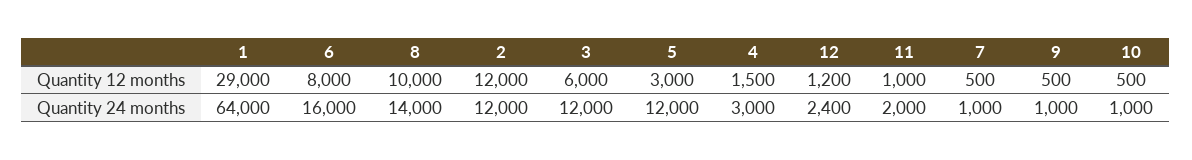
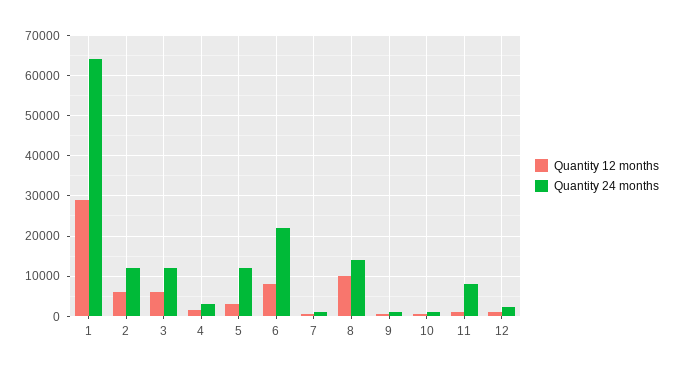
Quantity 12 months, 2: 12000 -> 6000
Quantity 24 months, 6: 16000 -> 22000
Quantity 24 months, 11: 2000 -> 8000

